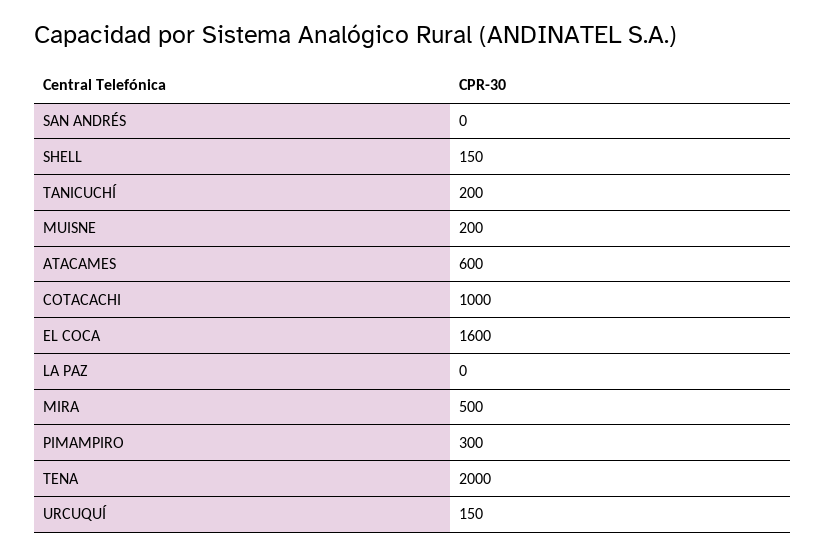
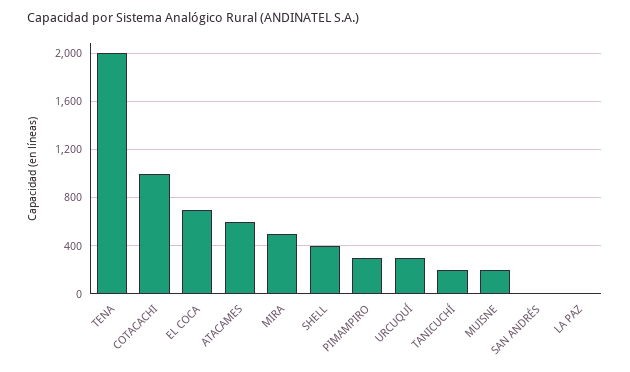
SHELL: 150 -> 400
EL COCA: 1600 -> 700
URCUQUÍ: 150 -> 300

